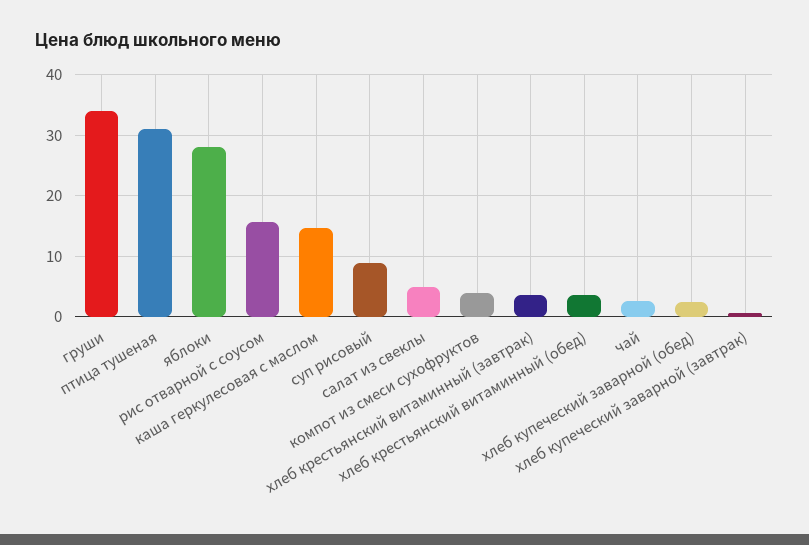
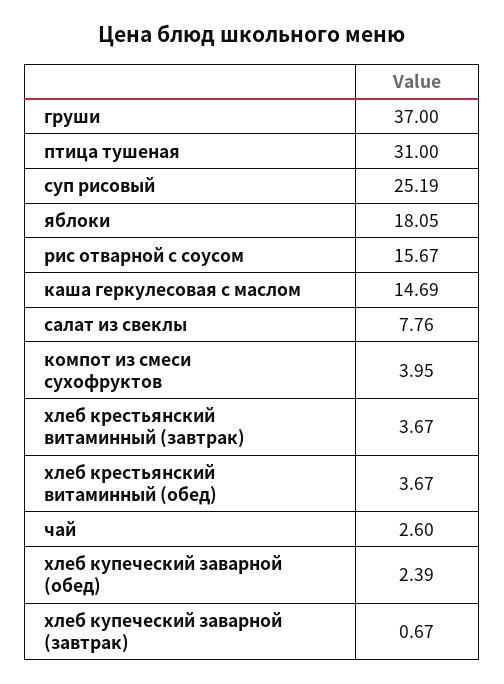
груши: 34 -> 37
яблоки: 28 -> 18.05
суп рисовый: 9 -> 25.19
салат из свеклы: 5 -> 7.76

